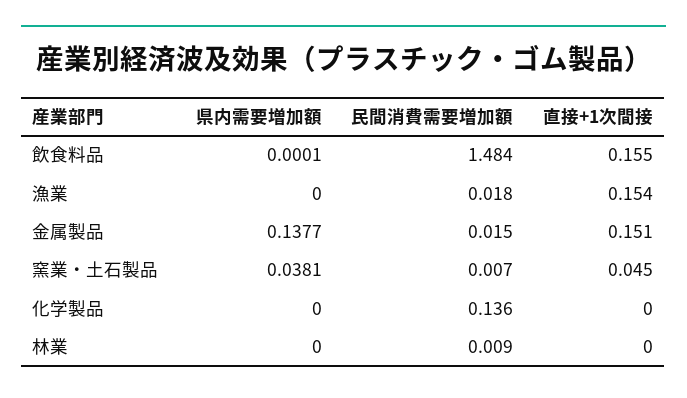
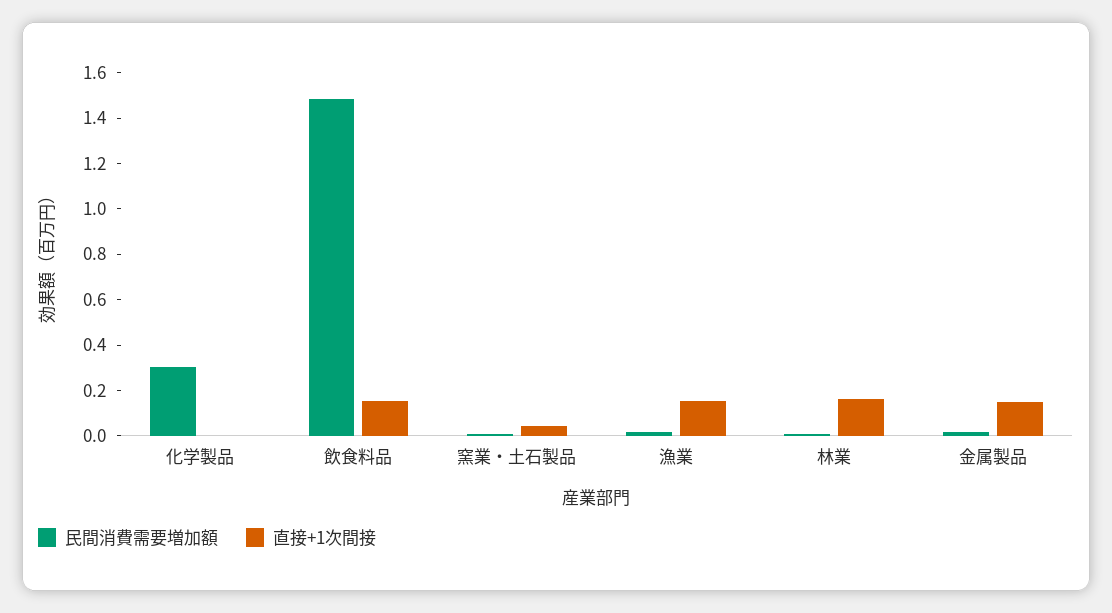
県内需要増加額, 飲食料品: 0.0001 -> none
県内需要増加額, 漁業: 0 -> none
県内需要増加額, 金属製品: 0.1377 -> none
県内需要増加額, 窯業・土石製品: 0.0381 -> none
県内需要増加額, 化学製品: 0 -> none
民間消費需要増加額, 化学製品: 0.136 -> 0.3
県内需要増加額, 林業: 0 -> none
直接+1次間接, 林業: 0 -> 0.15

